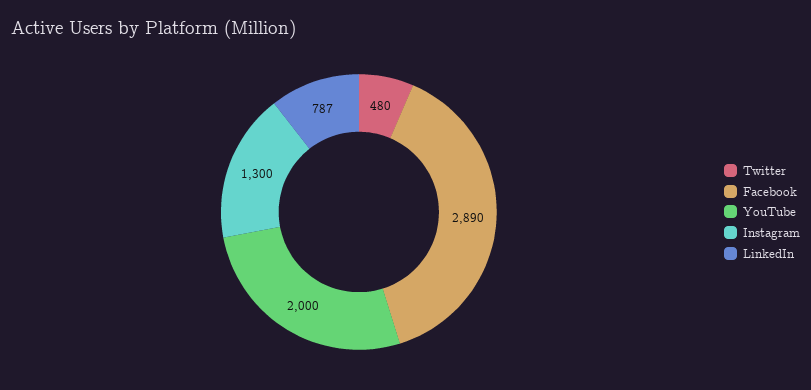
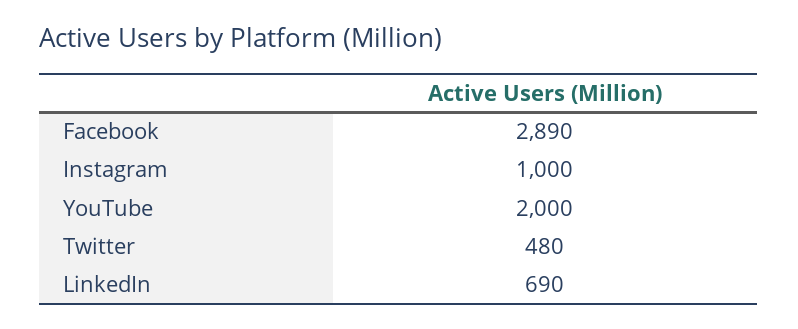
Instagram: 1300 -> 1000
LinkedIn: 787 -> 690

